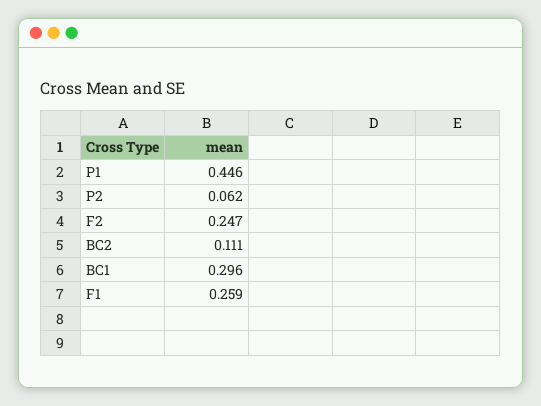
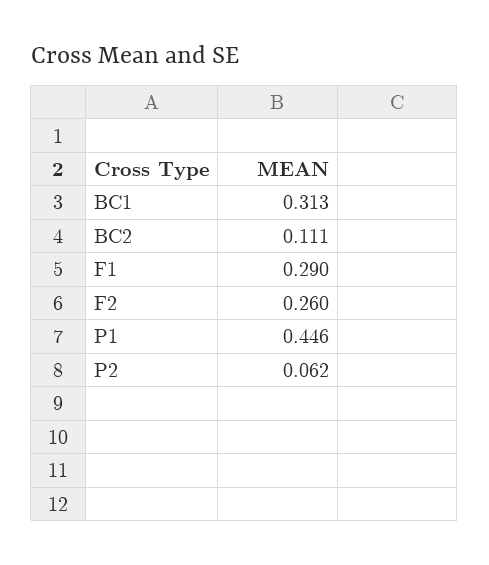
F2: 0.247 -> 0.26
BC1: 0.296 -> 0.313
F1: 0.259 -> 0.29

